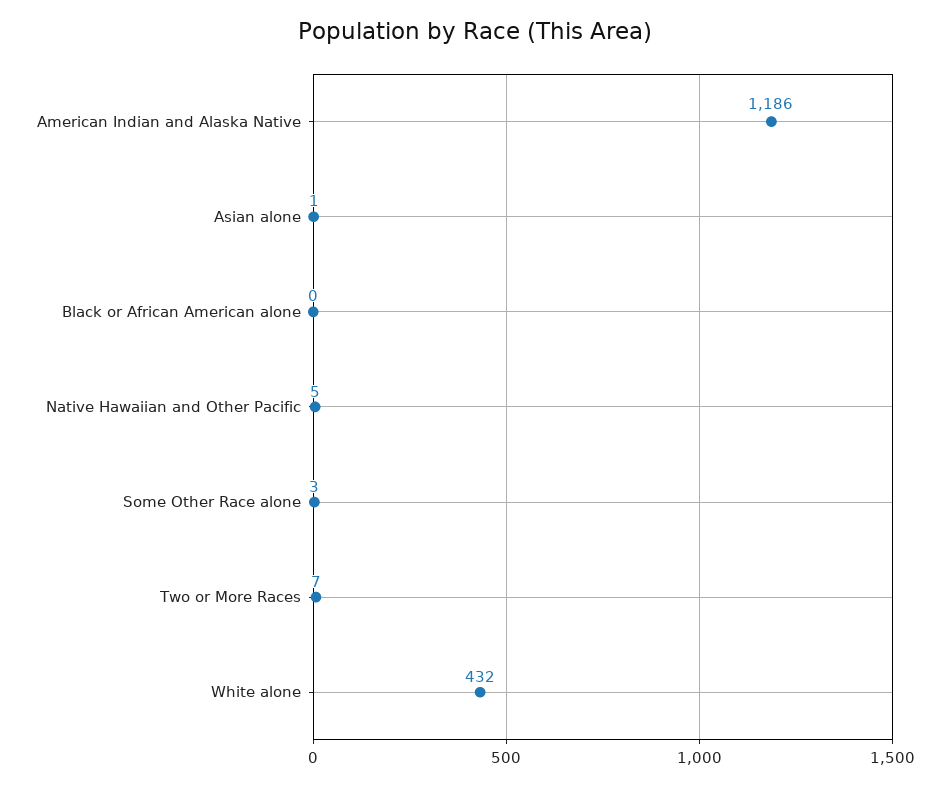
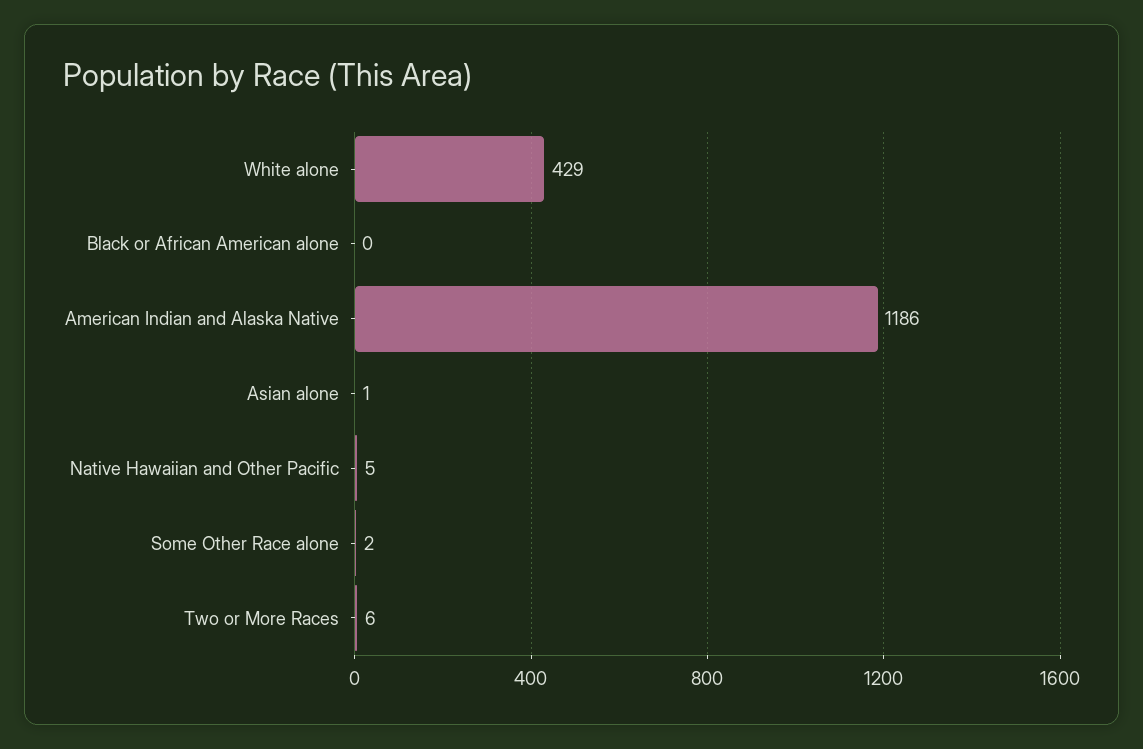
Some Other Race alone: 3 -> 2
Two or More Races: 7 -> 6
White alone: 432 -> 429

